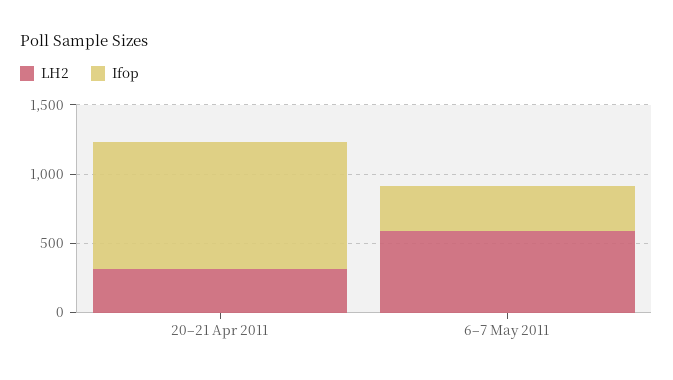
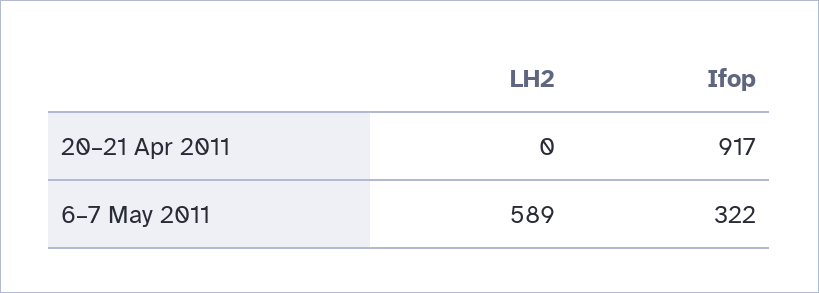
LH2, 20–21 Apr 2011: 300 -> 0

